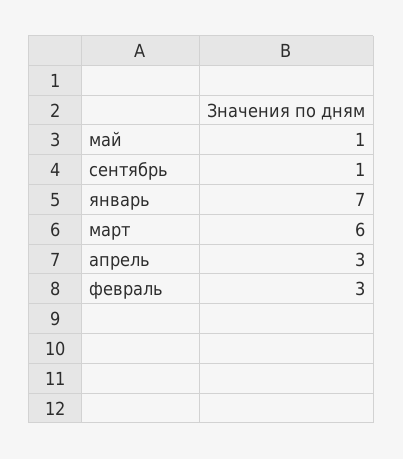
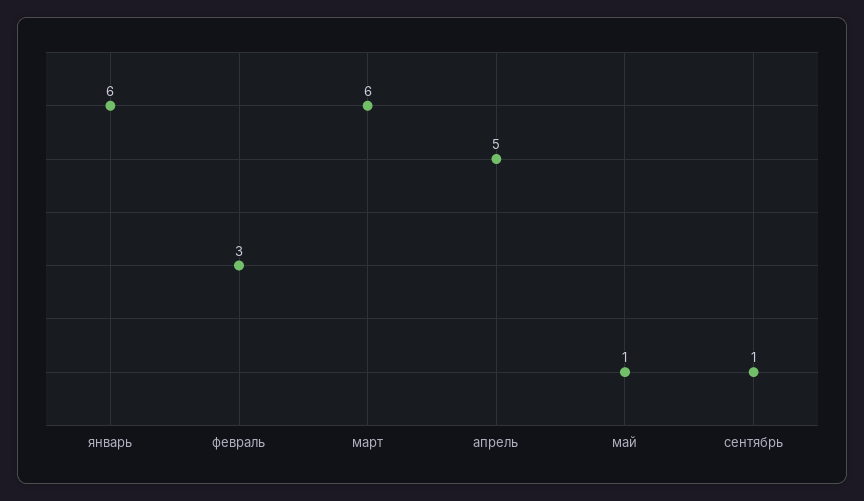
январь: 7 -> 6
апрель: 3 -> 5

